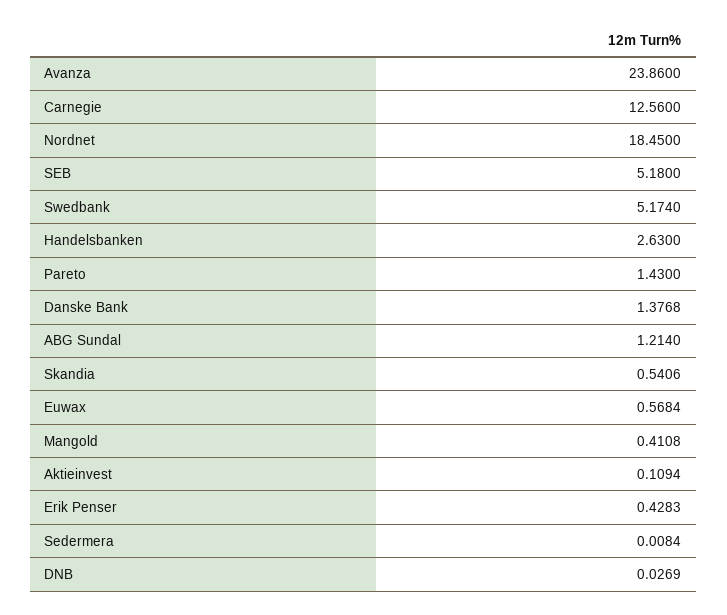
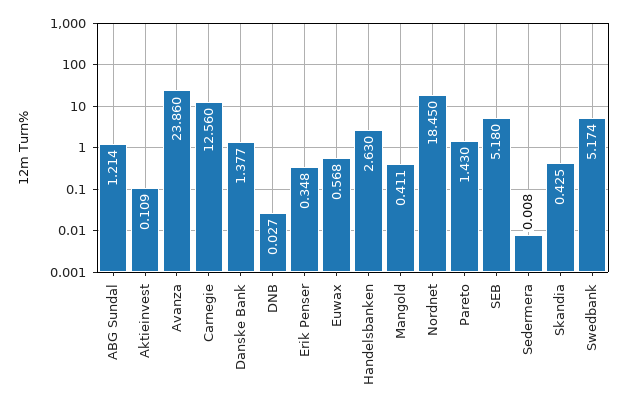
Skandia: 0.5406 -> 0.425
Erik Penser: 0.4283 -> 0.348

